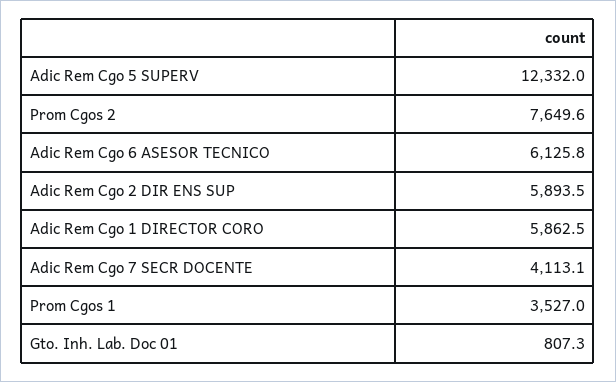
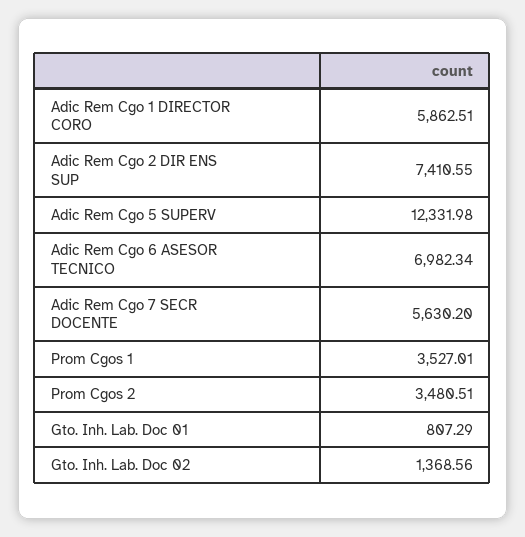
Prom Cgos 2: 7649.6 -> 3480.51
Adic Rem Cgo 6 ASESOR TECNICO: 6125.8 -> 6982.34
Adic Rem Cgo 2 DIR ENS SUP: 5893.5 -> 7410.55
Adic Rem Cgo 7 SECR DOCENTE: 4113.1 -> 5630.2
Gto. Inh. Lab. Doc 02: none -> 1368.56

